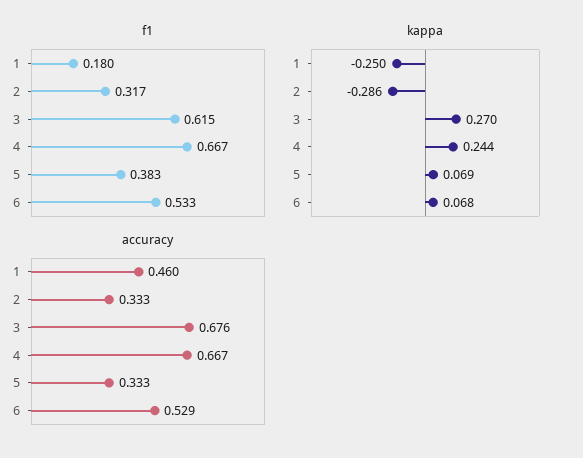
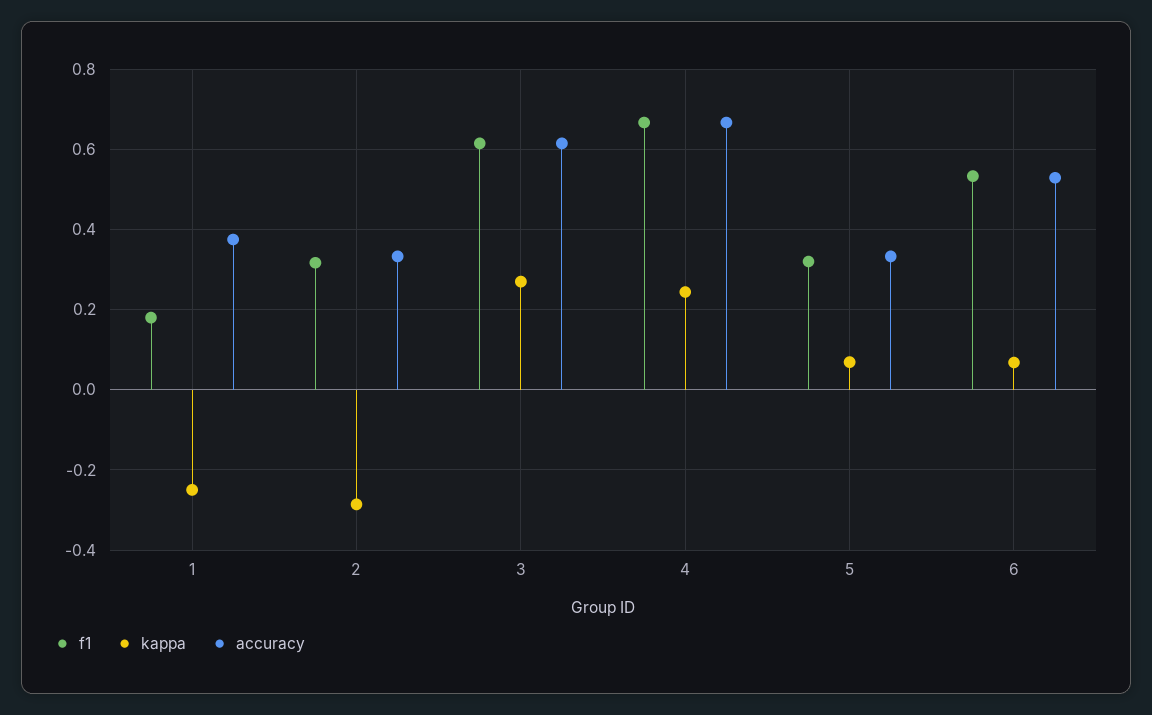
f1, 5: 0.383 -> 0.32
accuracy, 1: 0.46 -> 0.38
accuracy, 3: 0.676 -> 0.62

